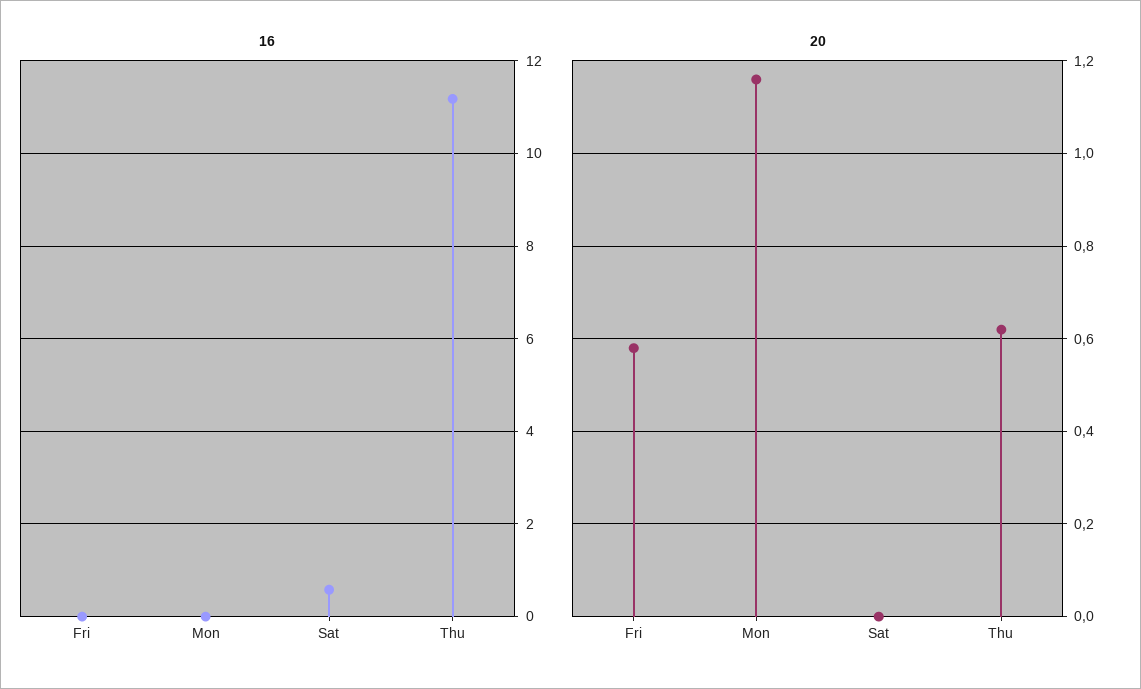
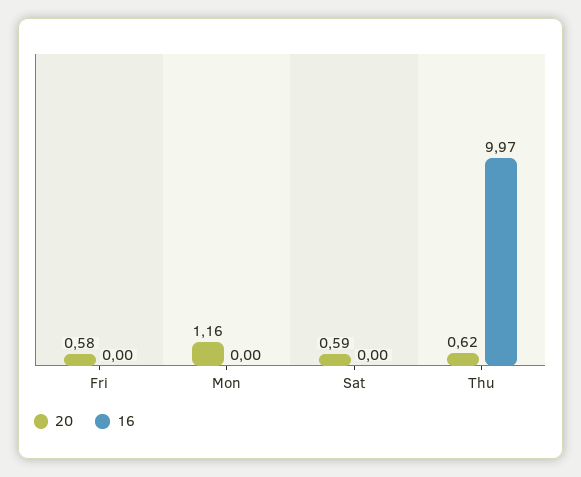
16, Sat: 0.6 -> 0
16, Thu: 11.2 -> 9.97
20, Sat: 0 -> 0.59

